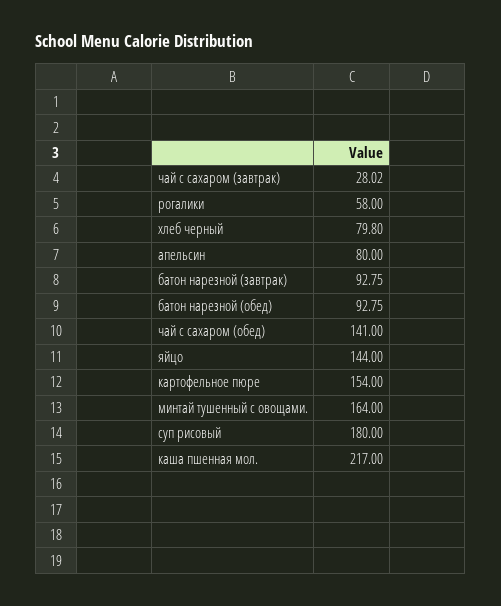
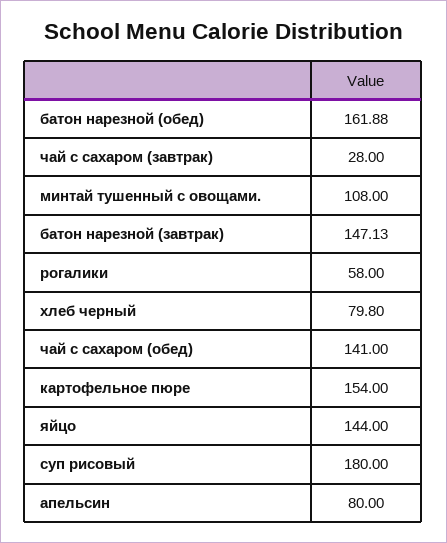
чай с сахаром (завтрак): 28.02 -> 28
батон нарезной (завтрак): 92.75 -> 147.13
батон нарезной (обед): 92.75 -> 161.88
минтай тушенный с овощами.: 164 -> 108
каша пшенная мол.: 217 -> none

